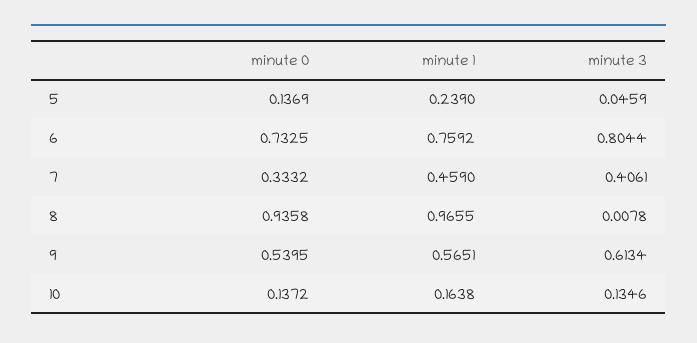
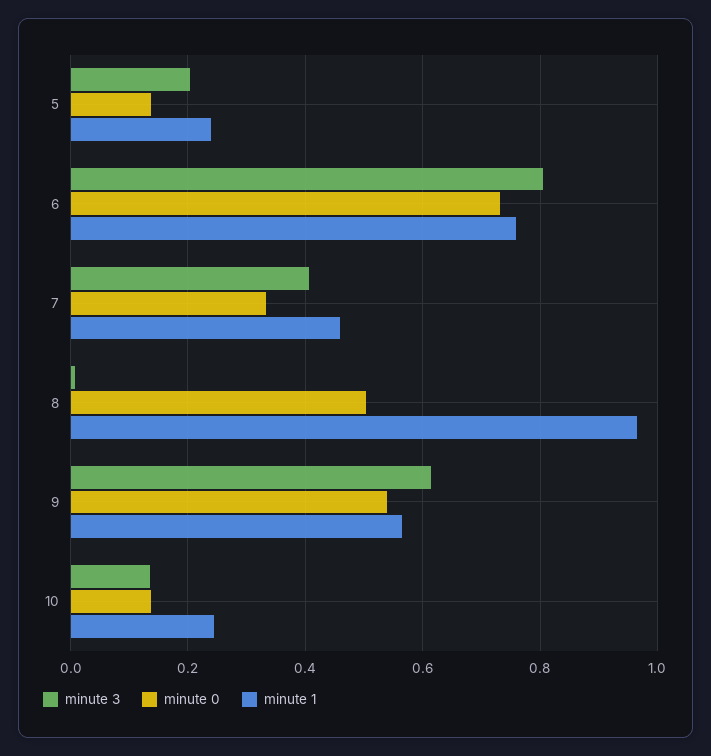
minute 3, 5: 0.0459 -> 0.2
minute 0, 8: 0.9358 -> 0.5
minute 1, 10: 0.1638 -> 0.24

